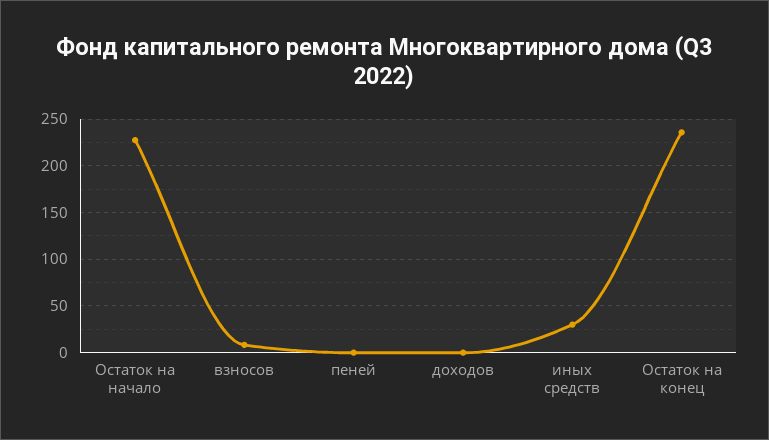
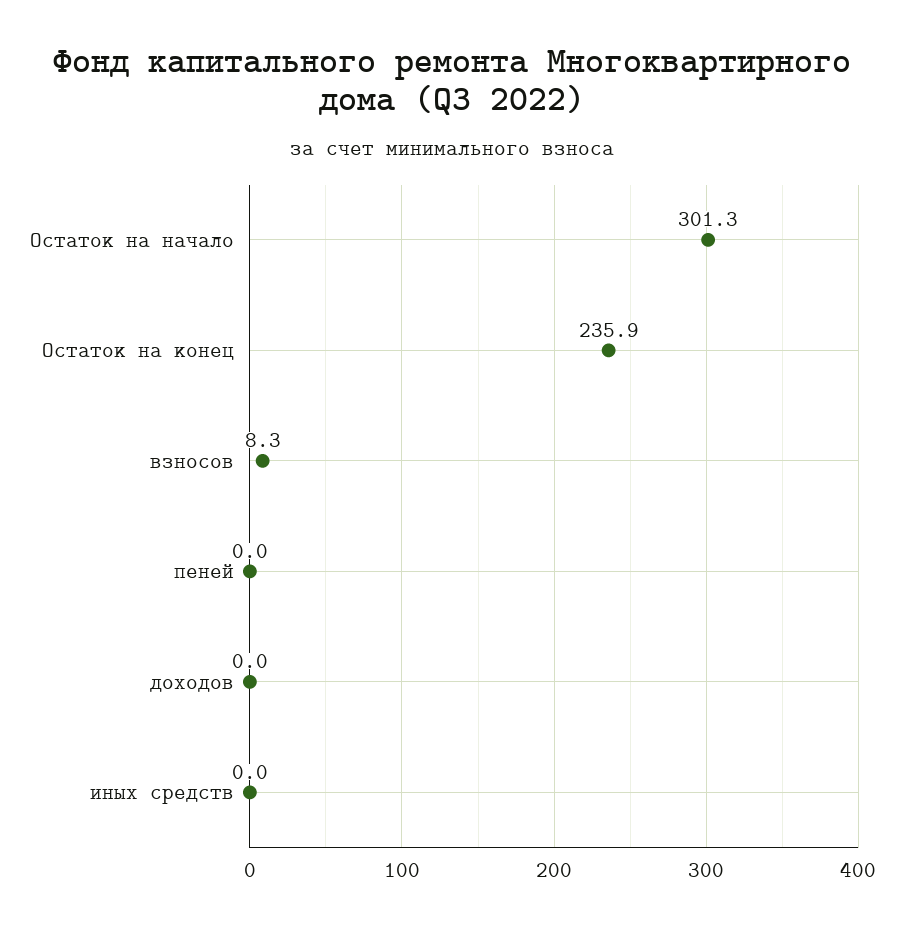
Остаток на начало: 230 -> 301.3
иных средств: 30 -> 0

